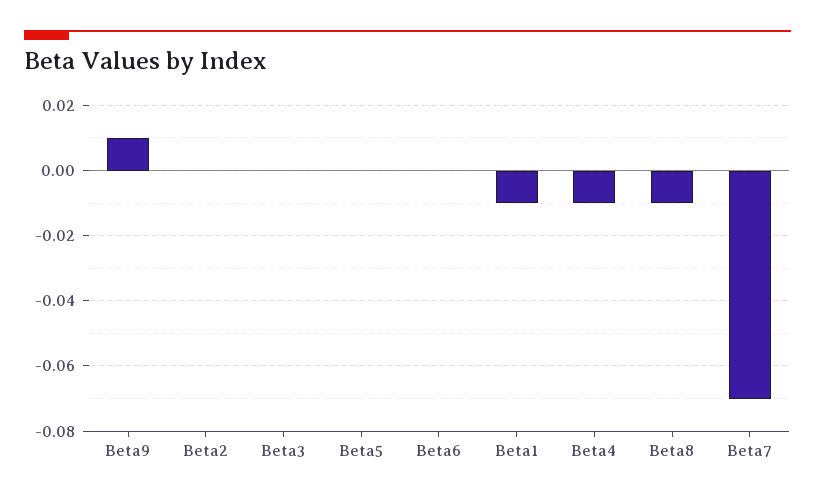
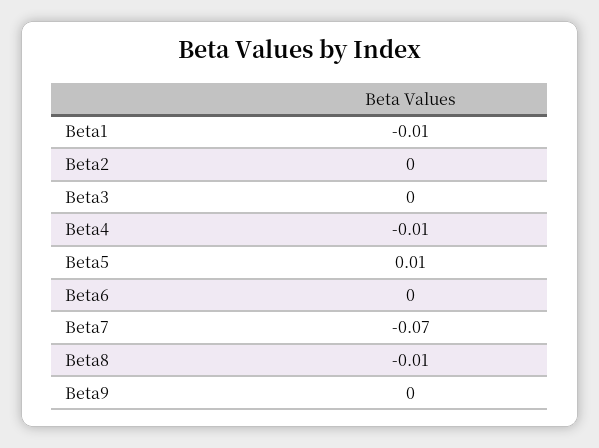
Beta9: 0.01 -> 0
Beta5: 0 -> 0.01

